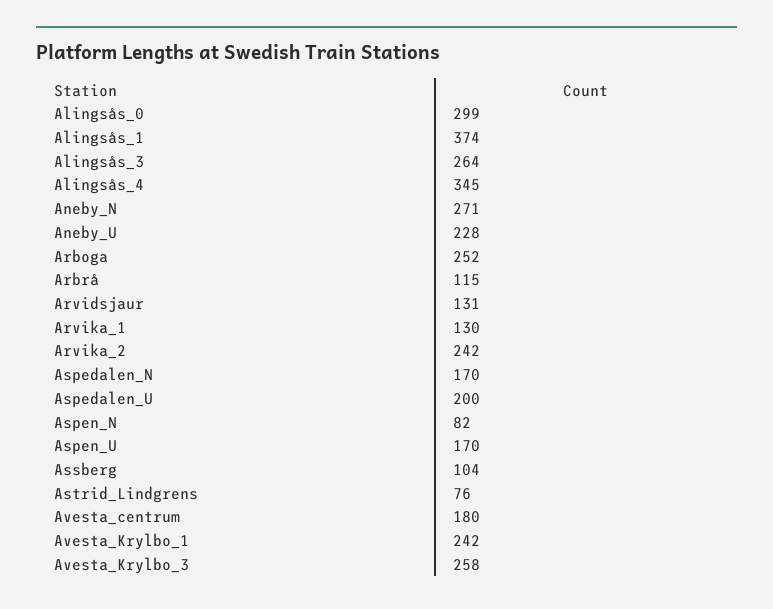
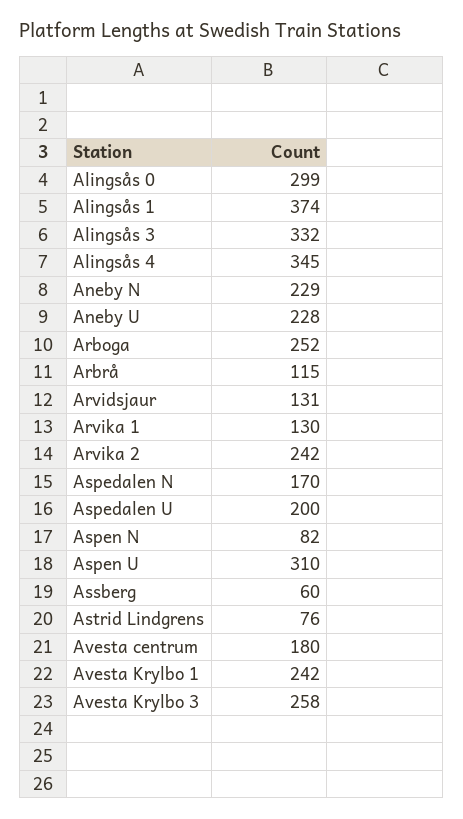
Alingsås_3: 264 -> 332
Aneby_N: 271 -> 229
Aspen_U: 170 -> 310
Assberg: 104 -> 60

